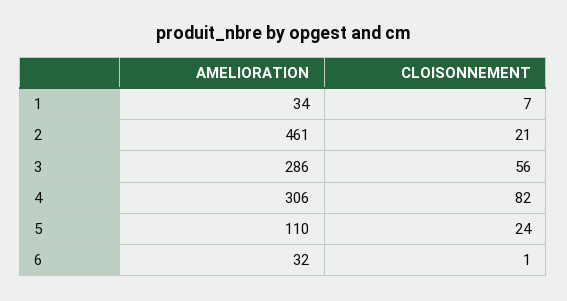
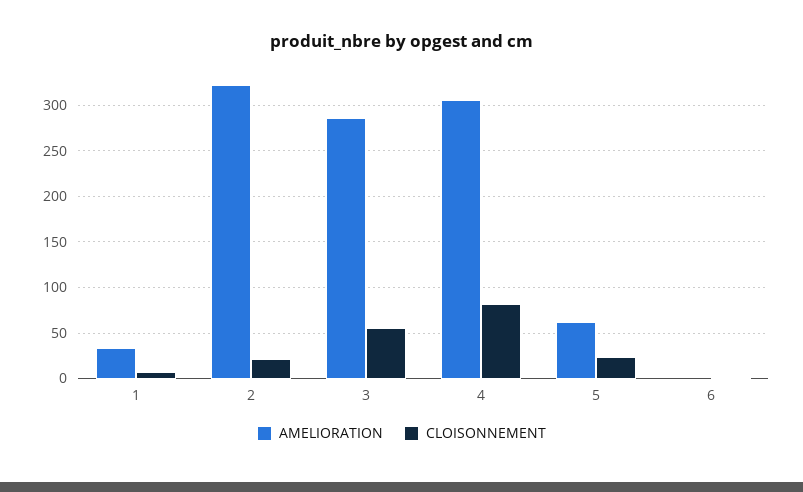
AMELIORATION, 2: 461 -> 320
AMELIORATION, 5: 110 -> 60
AMELIORATION, 6: 32 -> 0

